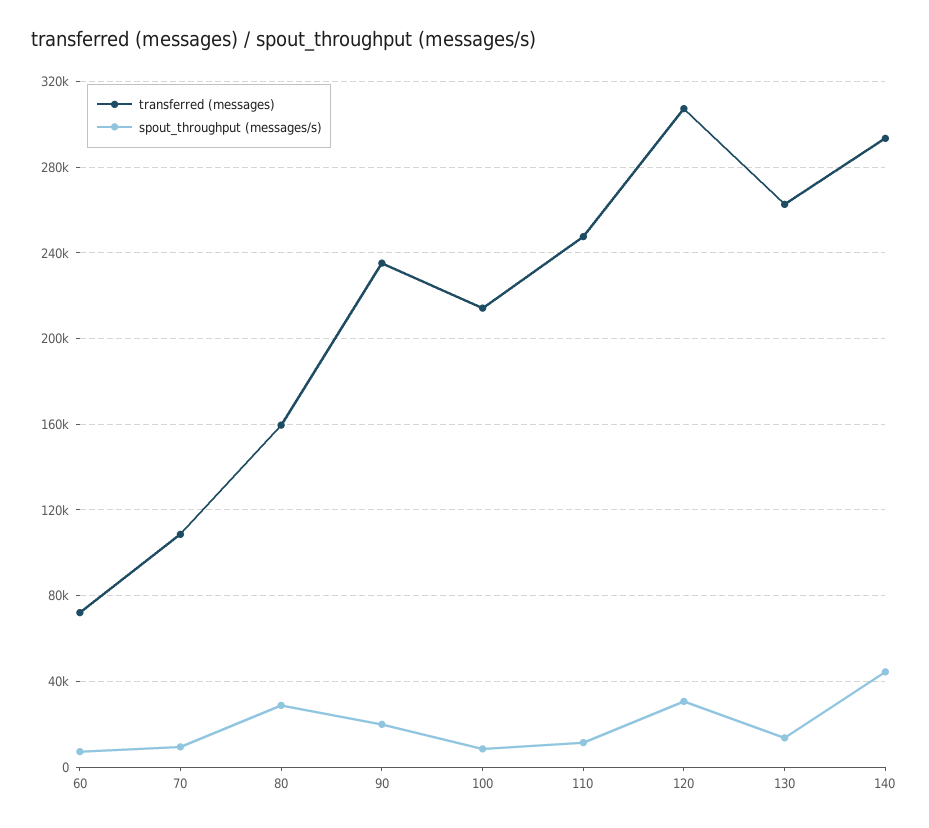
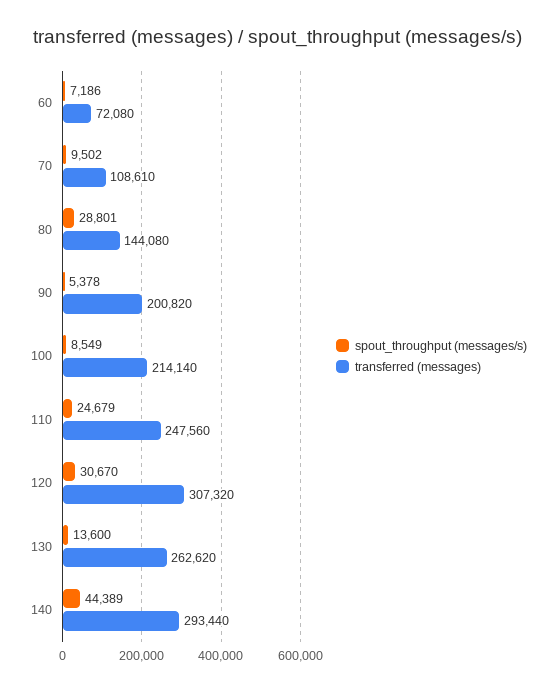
transferred (messages), 80: 160000 -> 144080
transferred (messages), 90: 235000 -> 200820
spout_throughput (messages/s), 90: 20000 -> 5378
spout_throughput (messages/s), 110: 10000 -> 24679

